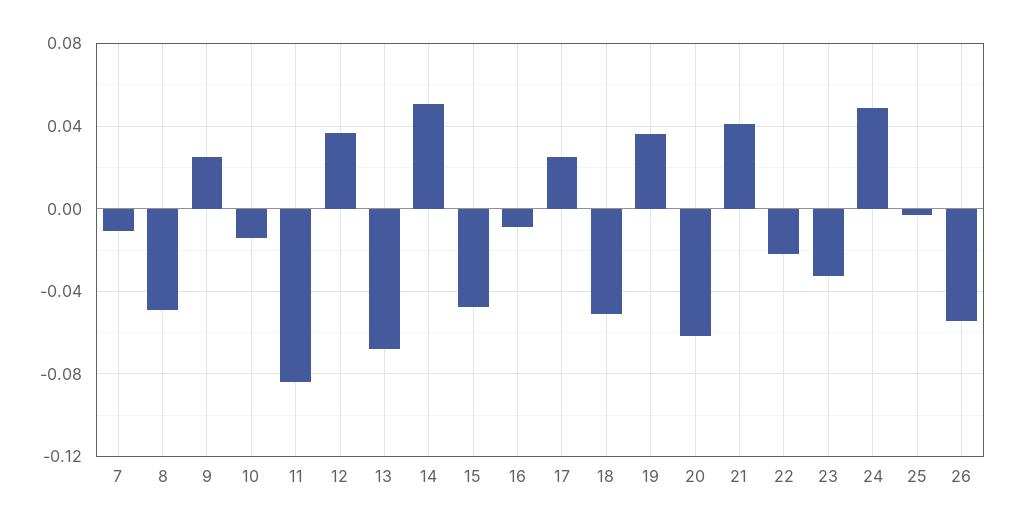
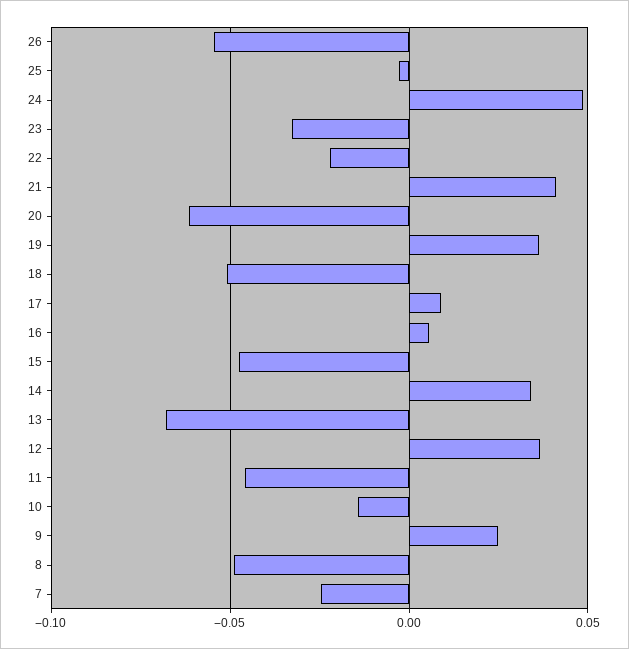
7: -0.01 -> -0.025
11: -0.085 -> -0.045
14: 0.05 -> 0.035
16: -0.01 -> 0.005
17: 0.025 -> 0.01

